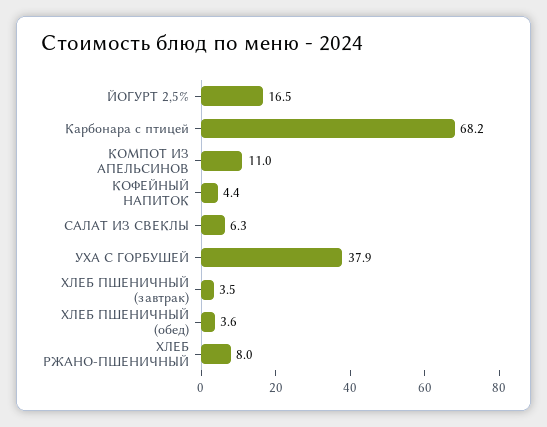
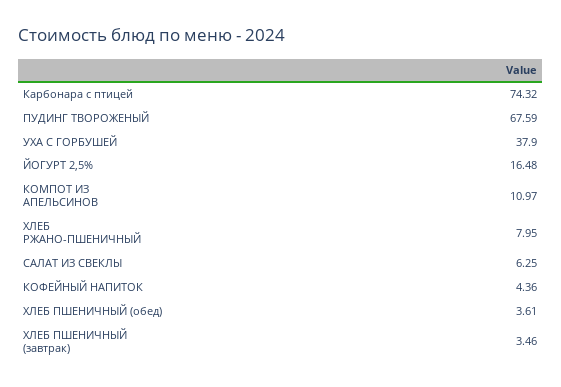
Карбонара с птицей: 68.2 -> 74.32
ПУДИНГ ТВОРОЖЕНЫЙ: none -> 67.59

